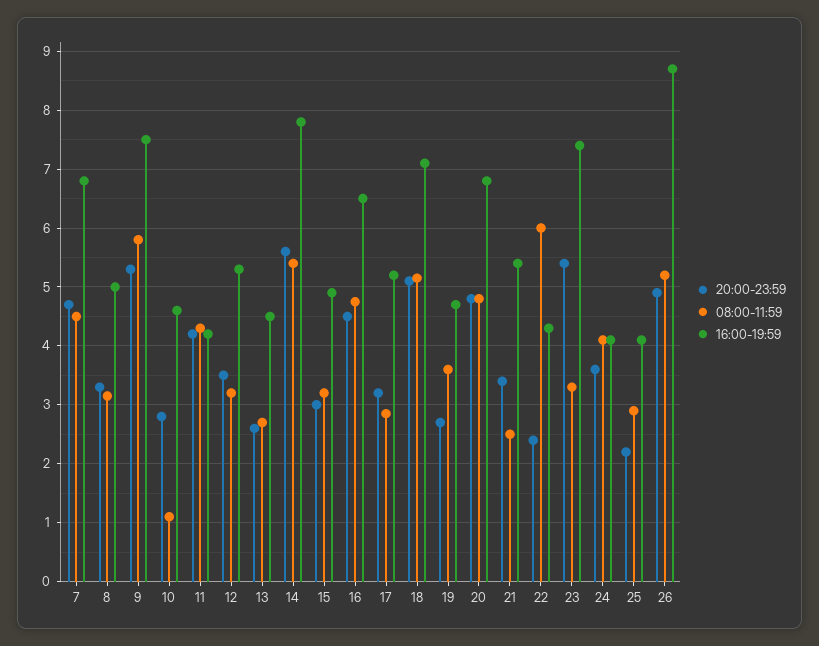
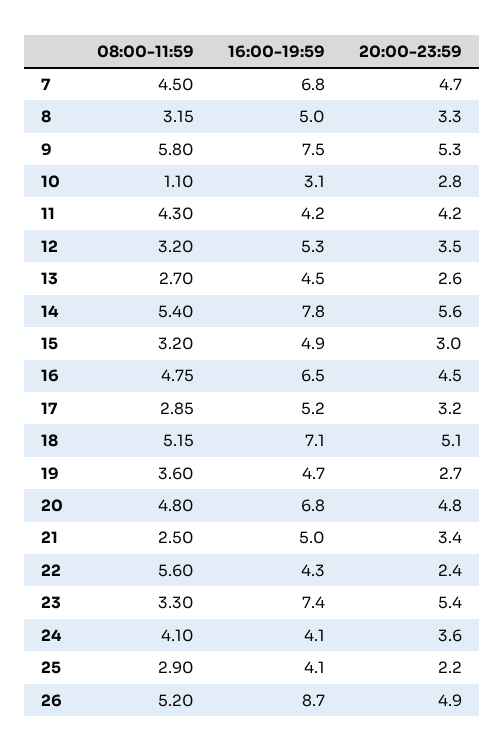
16:00-19:59, 10: 4.6 -> 3.1
16:00-19:59, 21: 5.4 -> 5
08:00-11:59, 22: 6 -> 5.6

